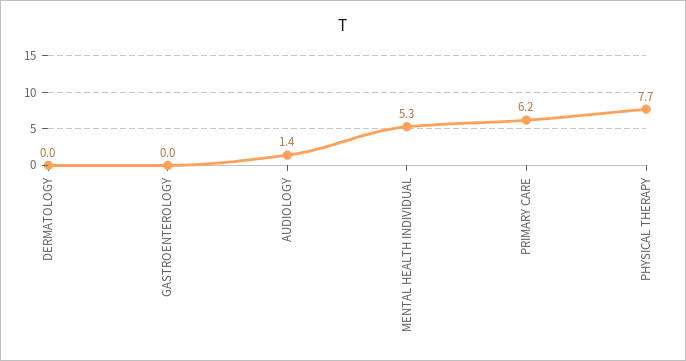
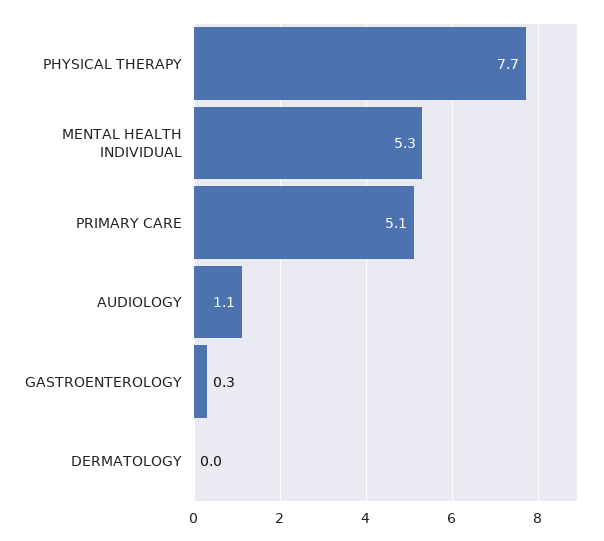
GASTROENTEROLOGY: 0 -> 0.3
AUDIOLOGY: 1.4 -> 1.1
PRIMARY CARE: 6.2 -> 5.1

